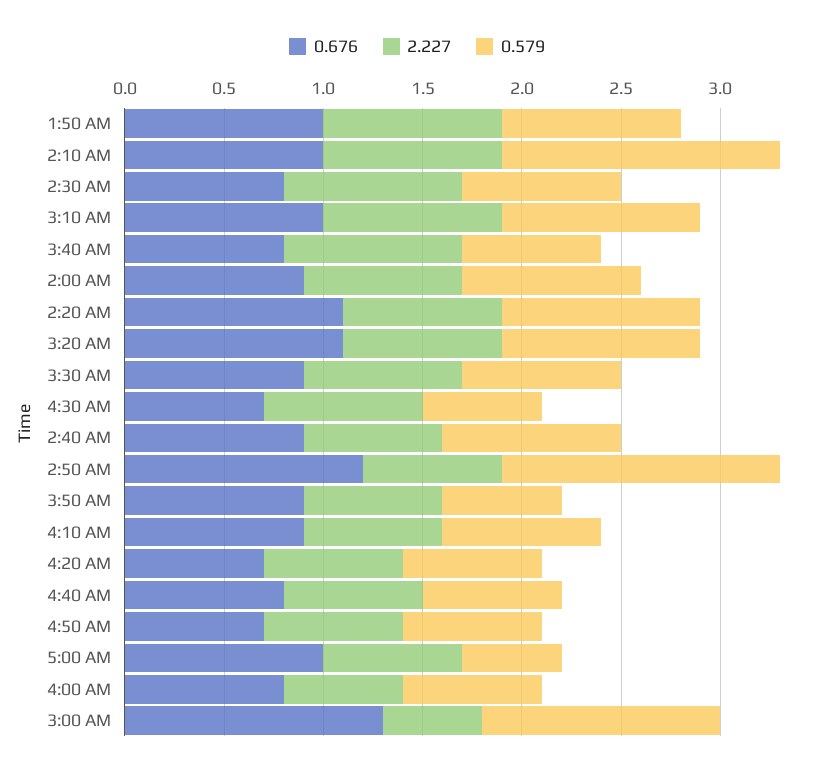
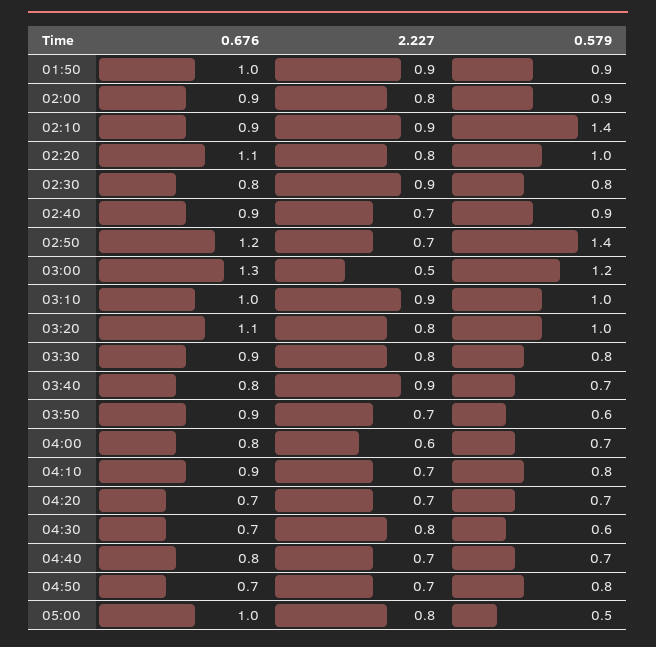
0.676, 2:10 AM: 1 -> 0.9
0.579, 4:50 AM: 0.7 -> 0.8
2.227, 5:00 AM: 0.7 -> 0.8

